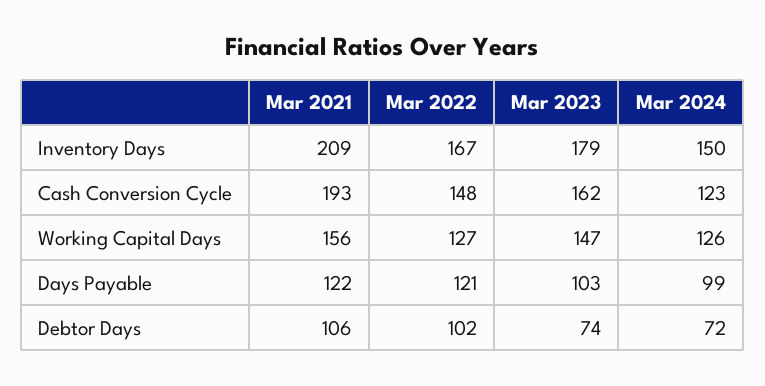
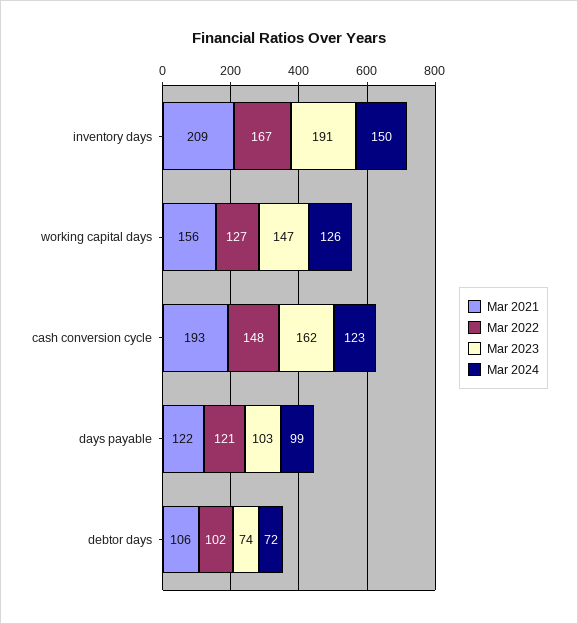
Mar 2023, Inventory Days: 179 -> 191

